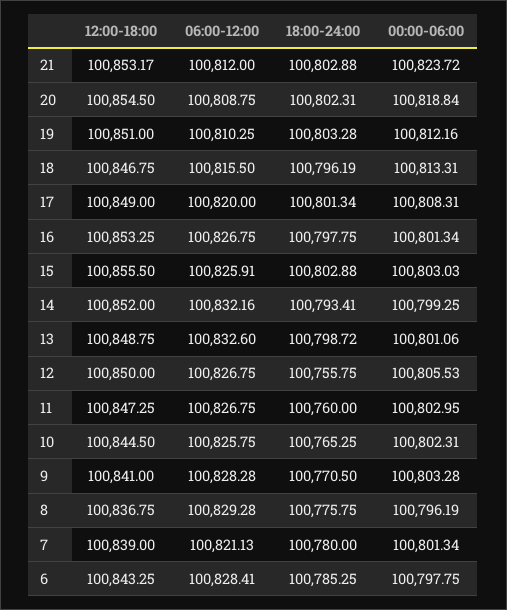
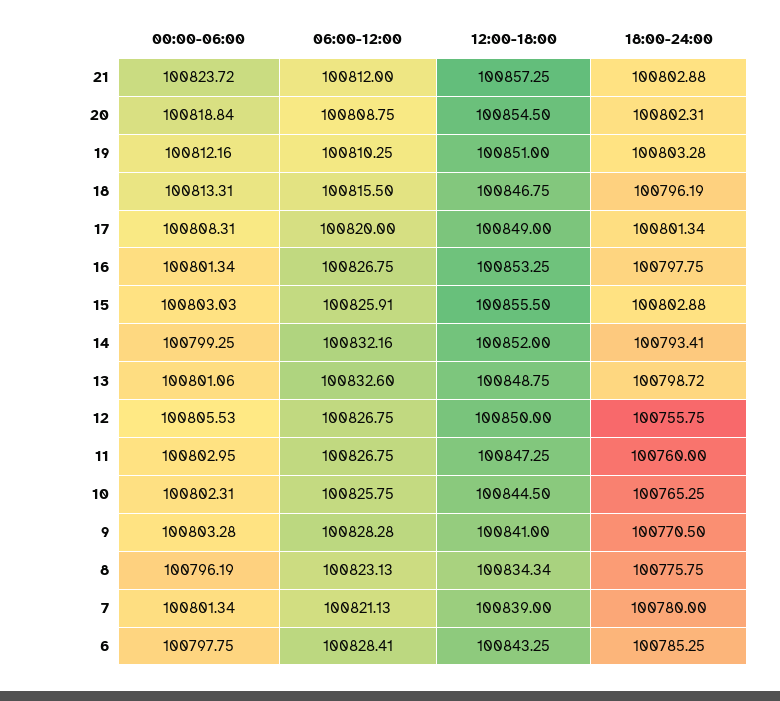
12:00-18:00, 21: 100853.17 -> 100857.25
12:00-18:00, 8: 100836.75 -> 100834.34
06:00-12:00, 8: 100829.28 -> 100823.13

